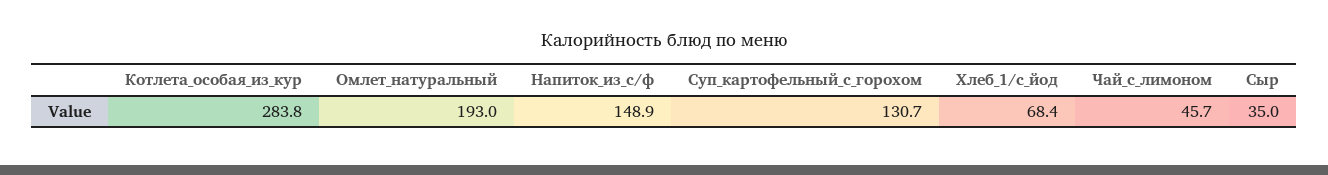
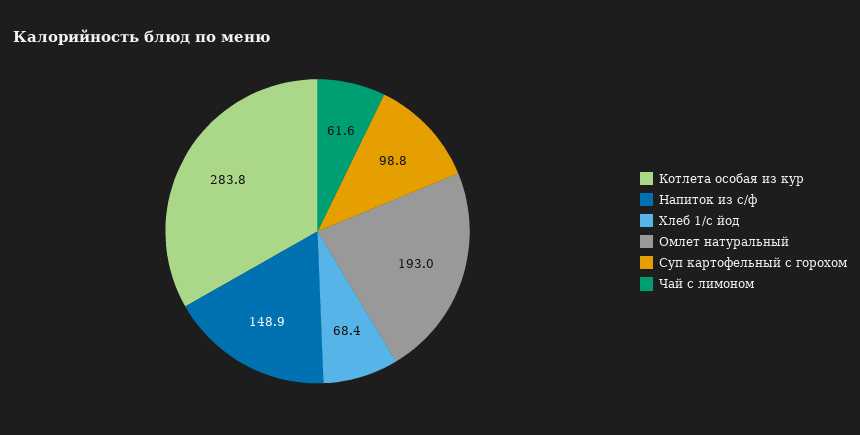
Суп_картофельный_с_горохом: 130.7 -> 98.8
Чай_с_лимоном: 45.7 -> 61.6
Сыр: 35 -> none

